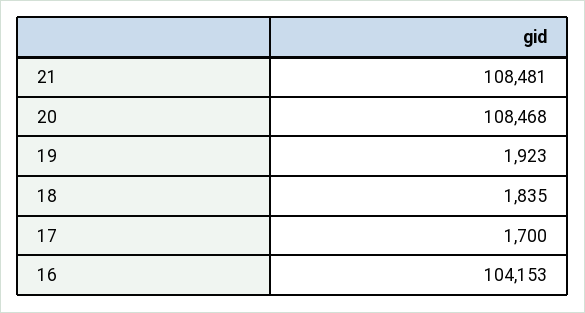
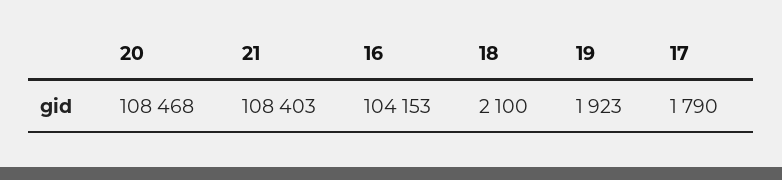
21: 108481 -> 108403
18: 1835 -> 2100
17: 1700 -> 1790

